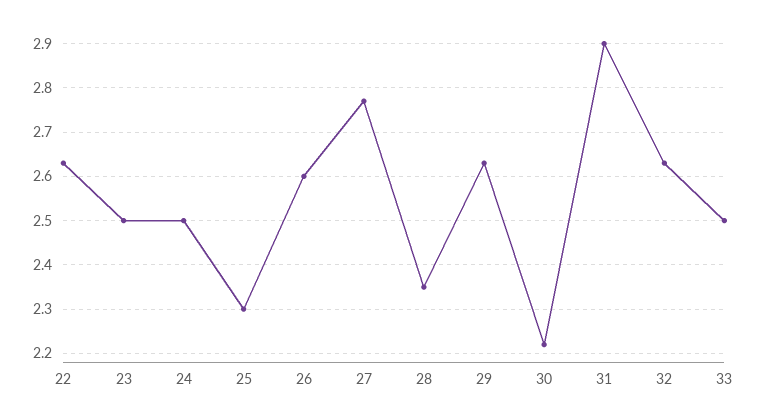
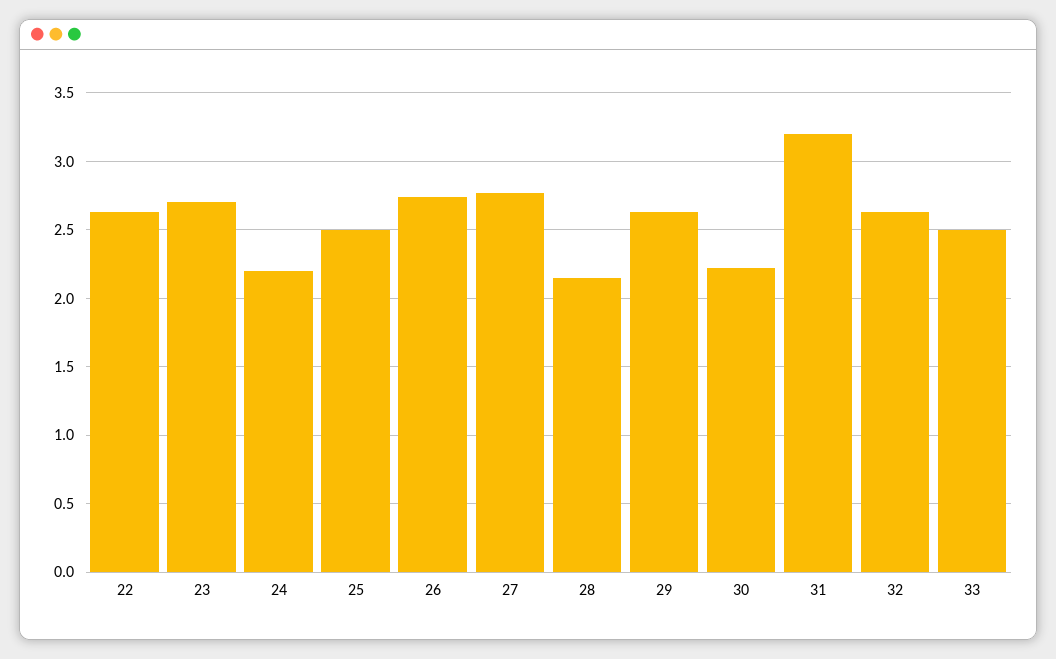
23: 2.5 -> 2.7
24: 2.5 -> 2.2
25: 2.3 -> 2.5
26: 2.6 -> 2.75
28: 2.35 -> 2.15
31: 2.9 -> 3.2

